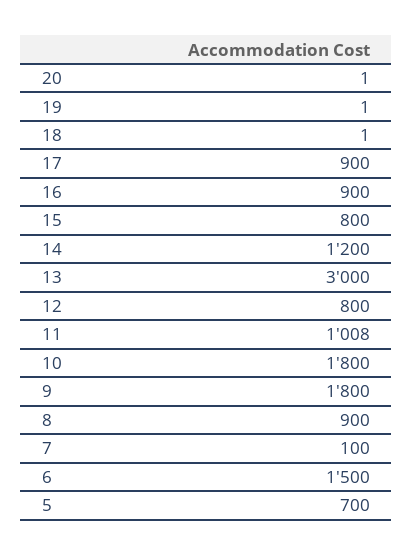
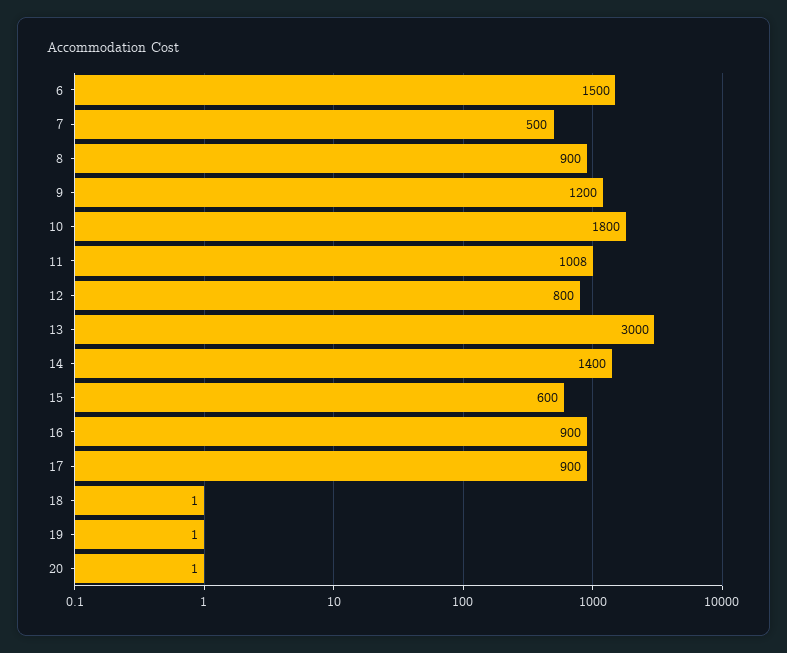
15: 800 -> 600
14: 1200 -> 1400
9: 1800 -> 1200
7: 100 -> 500
5: 700 -> none

